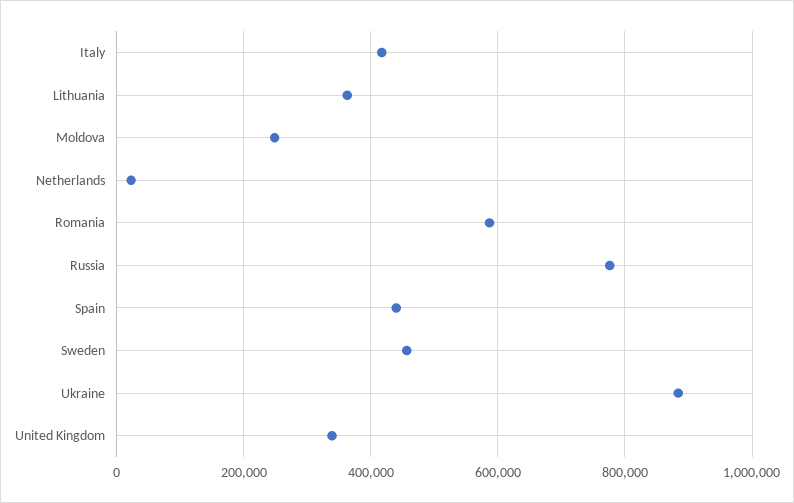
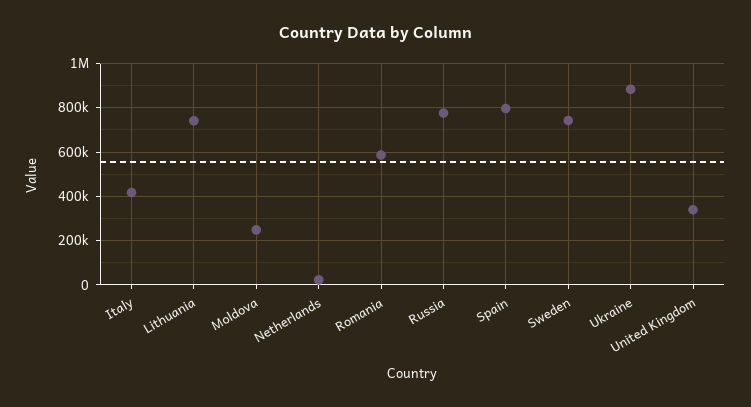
Lithuania: 360000 -> 750000
Spain: 440000 -> 800000
Sweden: 460000 -> 750000

